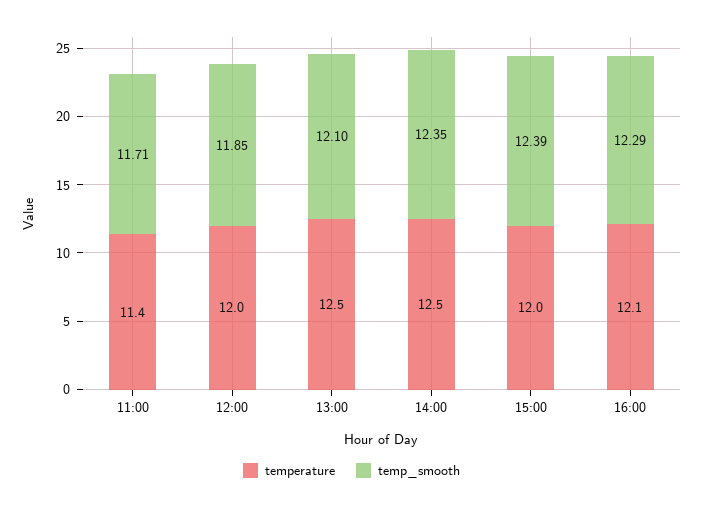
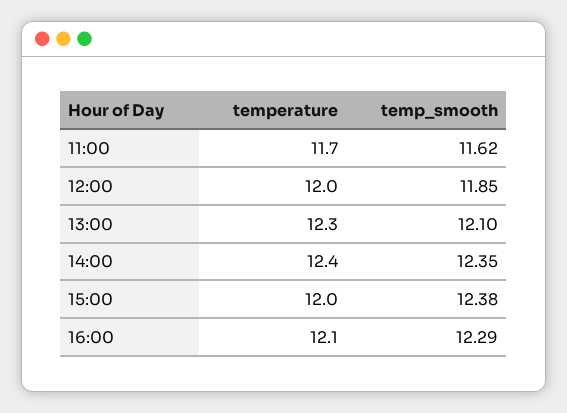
temperature, 11:00: 11.4 -> 11.7
temp_smooth, 11:00: 11.71 -> 11.62
temperature, 13:00: 12.5 -> 12.3
temperature, 14:00: 12.5 -> 12.4
temp_smooth, 15:00: 12.39 -> 12.38

